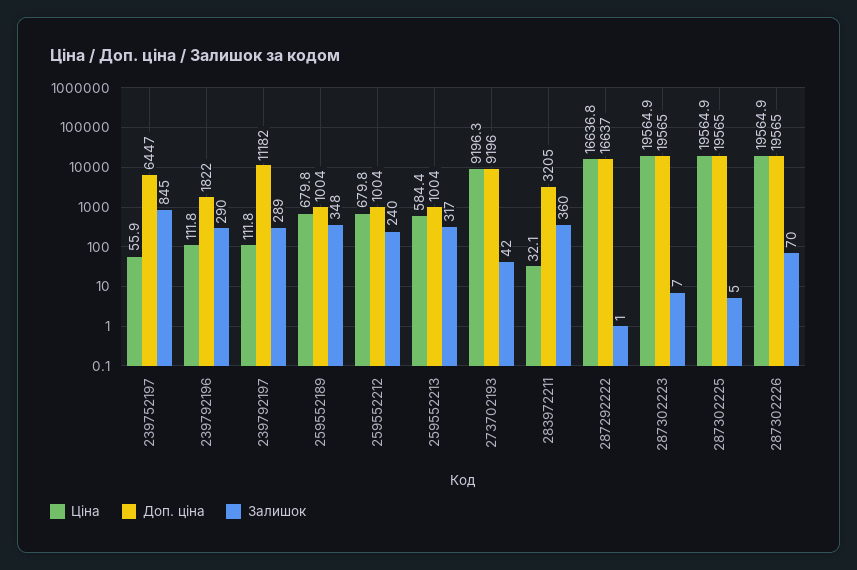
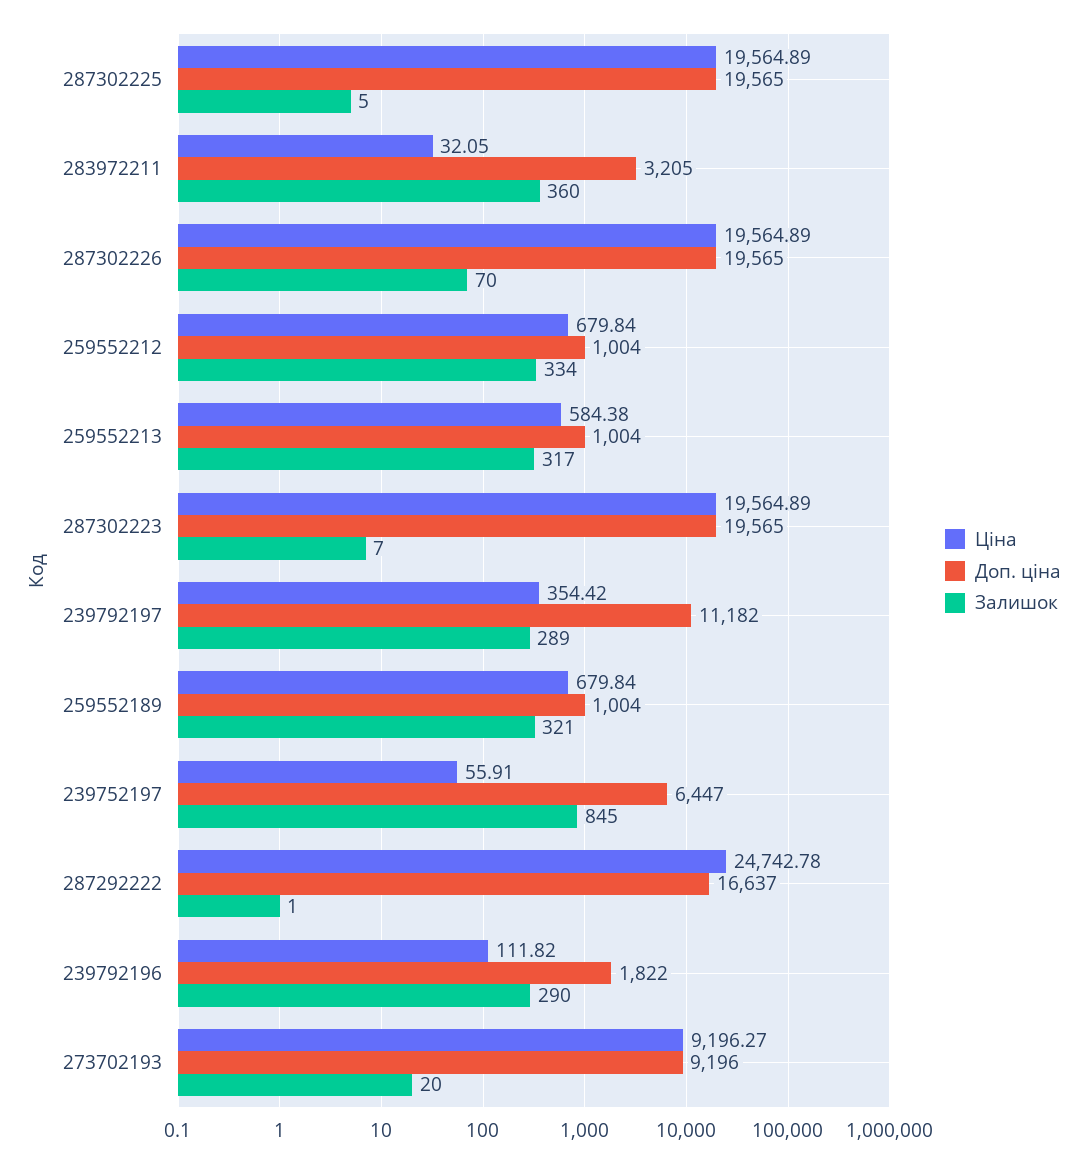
Ціна, 239792197: 111.8 -> 354.42
Залишок, 259552189: 348 -> 321
Залишок, 259552212: 240 -> 334
Залишок, 273702193: 42 -> 20
Ціна, 287292222: 16636.8 -> 24742.78

